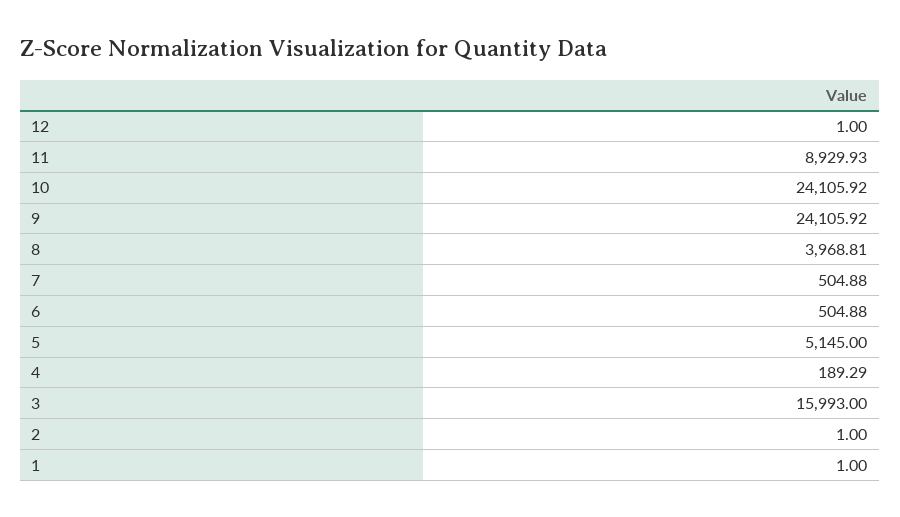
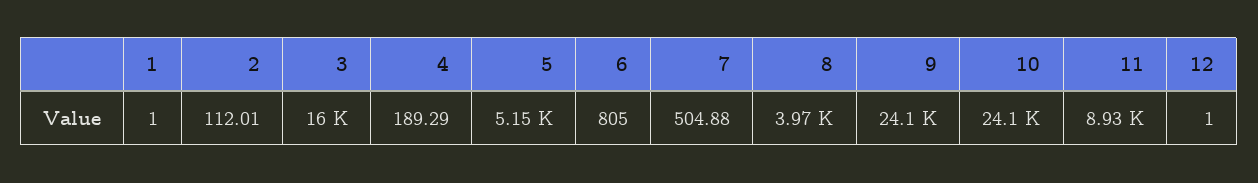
6: 504.88 -> 805
2: 1 -> 112.01

